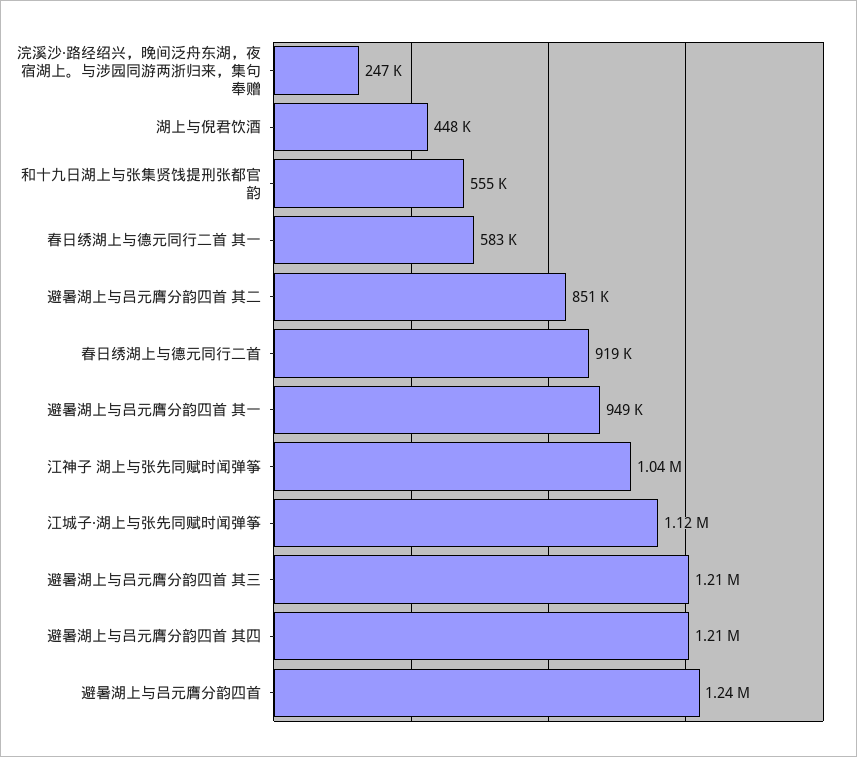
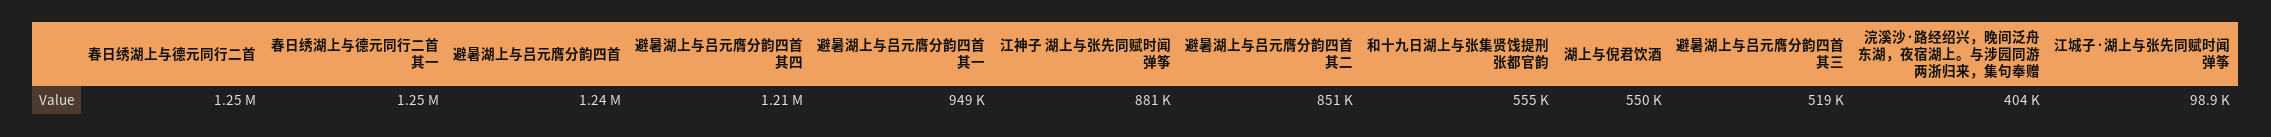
浣溪沙·路经绍兴，晚间泛舟东湖，夜宿湖上。与涉园同游两浙归来，集句奉赠: 247000 -> 404000
湖上与倪君饮酒: 448000 -> 550000
春日绣湖上与德元同行二首 其一: 583000 -> 1250000
春日绣湖上与德元同行二首: 919000 -> 1250000
江神子 湖上与张先同赋时闻弹筝: 1040000 -> 881000
江城子·湖上与张先同赋时闻弹筝: 1120000 -> 98900
避暑湖上与吕元膺分韵四首 其三: 1210000 -> 519000

